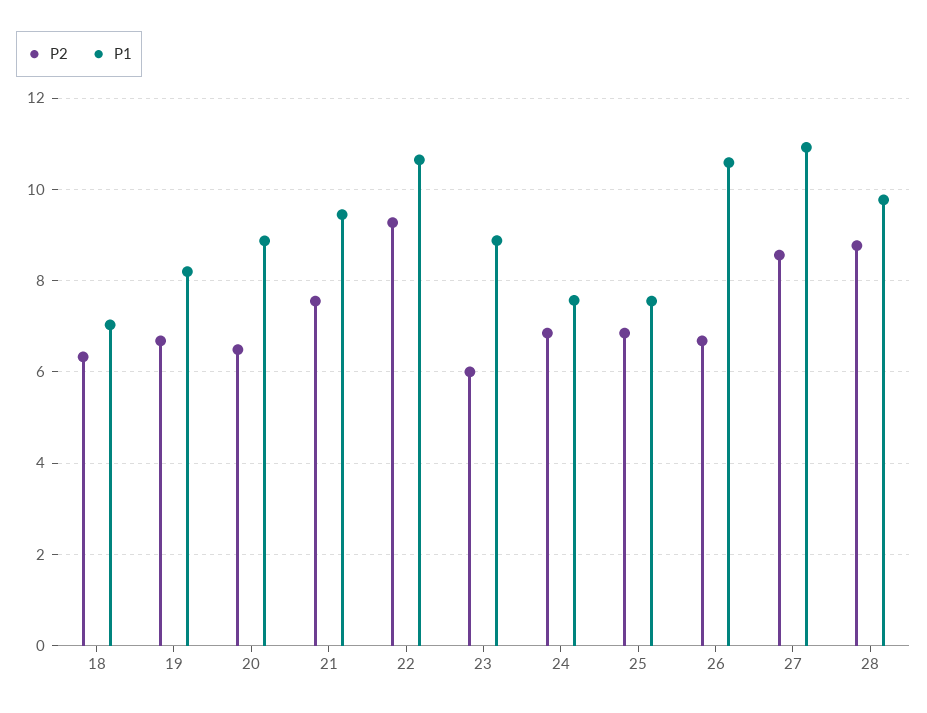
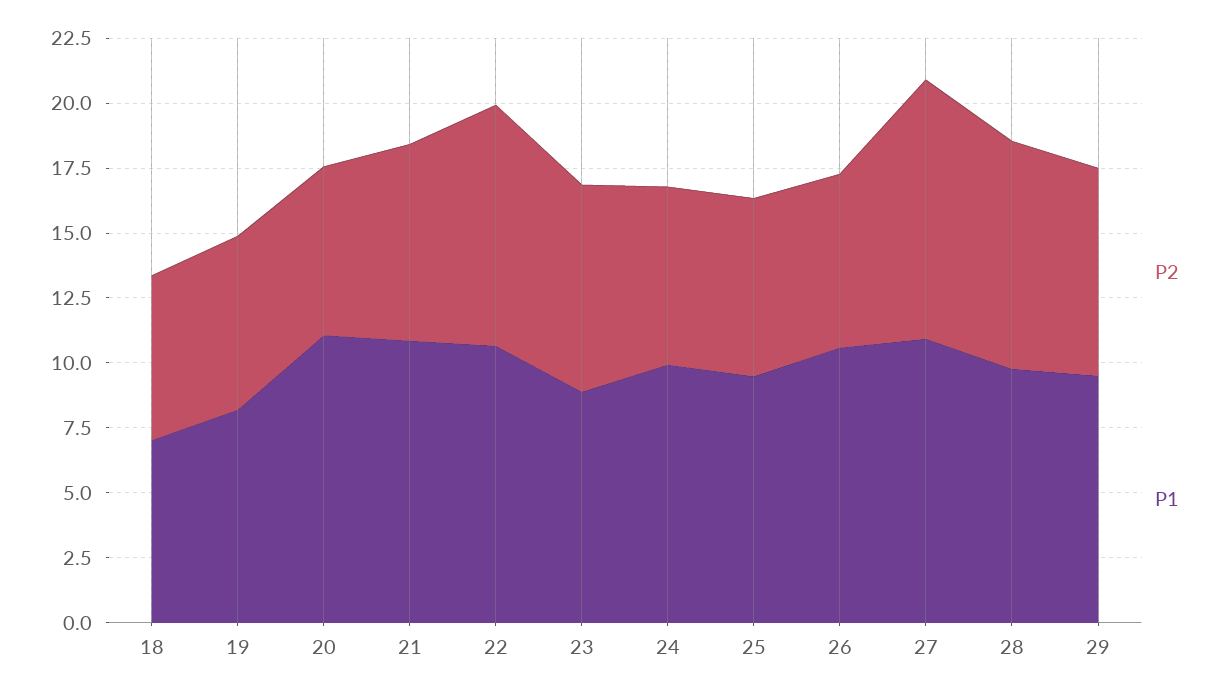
P1, 20: 8.8 -> 11
P1, 21: 9.4 -> 11
P2, 23: 6 -> 8
P1, 24: 7.6 -> 10
P1, 25: 7.6 -> 9.5
P2, 27: 8.6 -> 10
P2, 29: none -> 8
P1, 29: none -> 9.5

